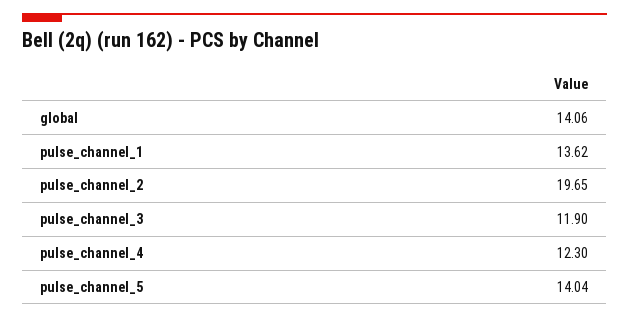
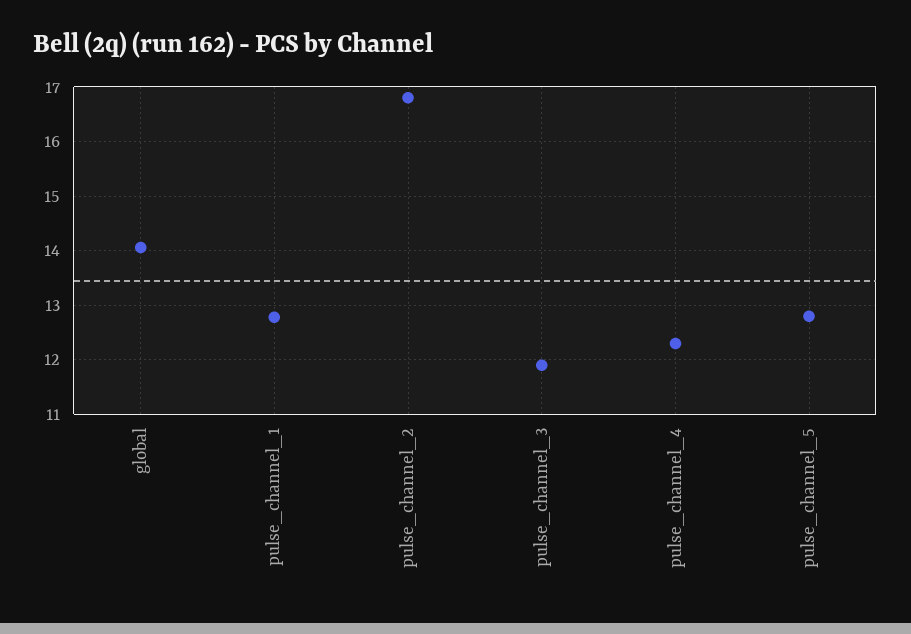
pulse_channel_1: 13.62 -> 12.8
pulse_channel_2: 19.65 -> 16.8
pulse_channel_5: 14.04 -> 12.8

